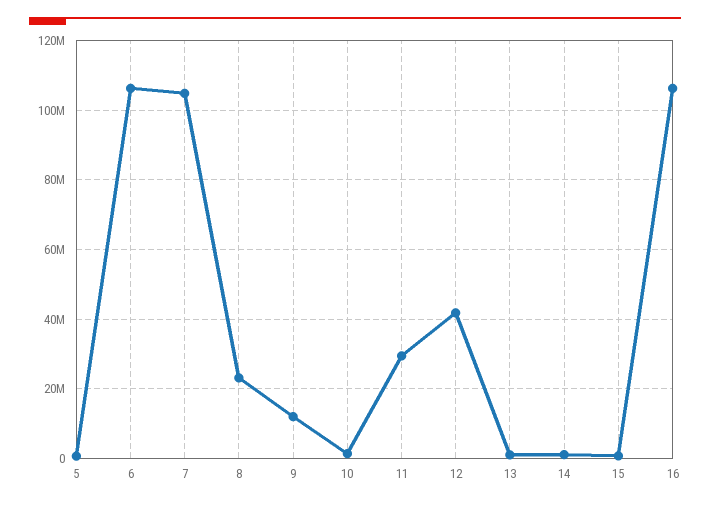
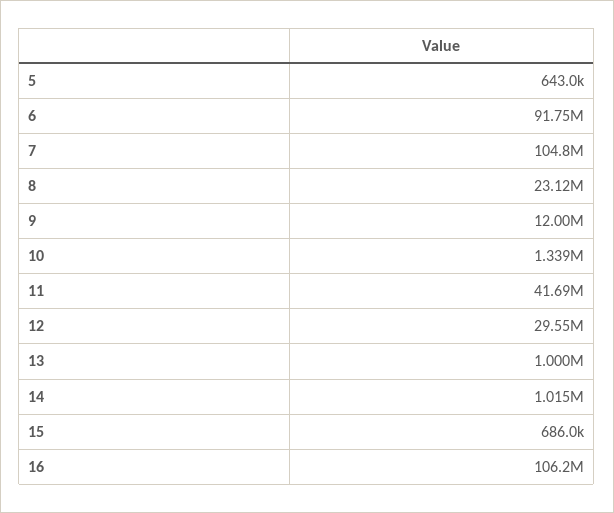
6: 106000000 -> 91750000
11: 30000000 -> 41690000
12: 42000000 -> 29550000

